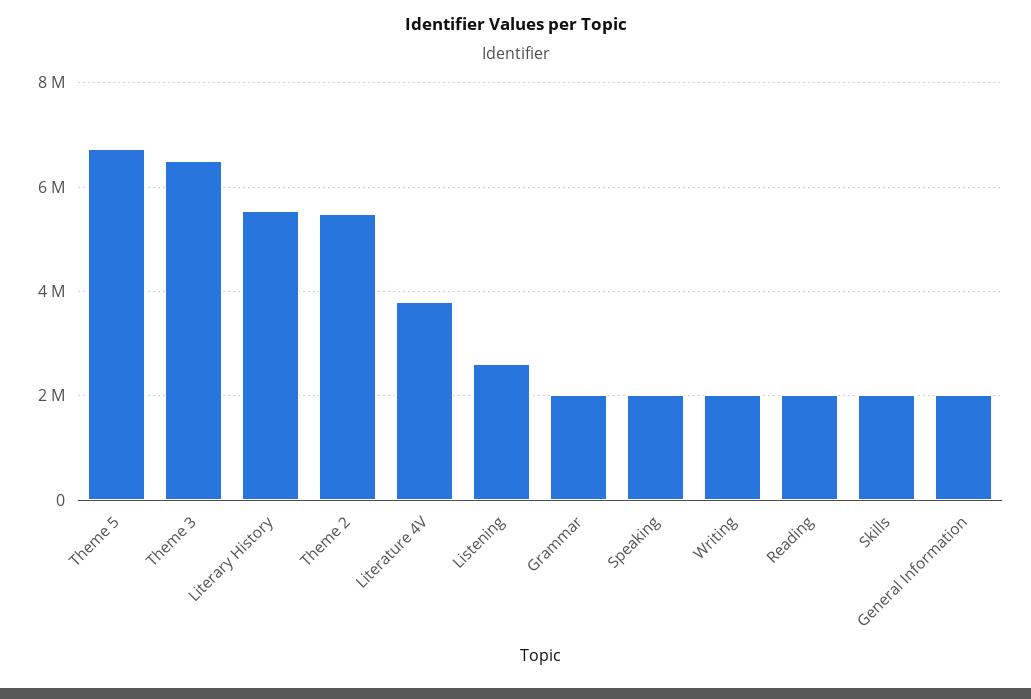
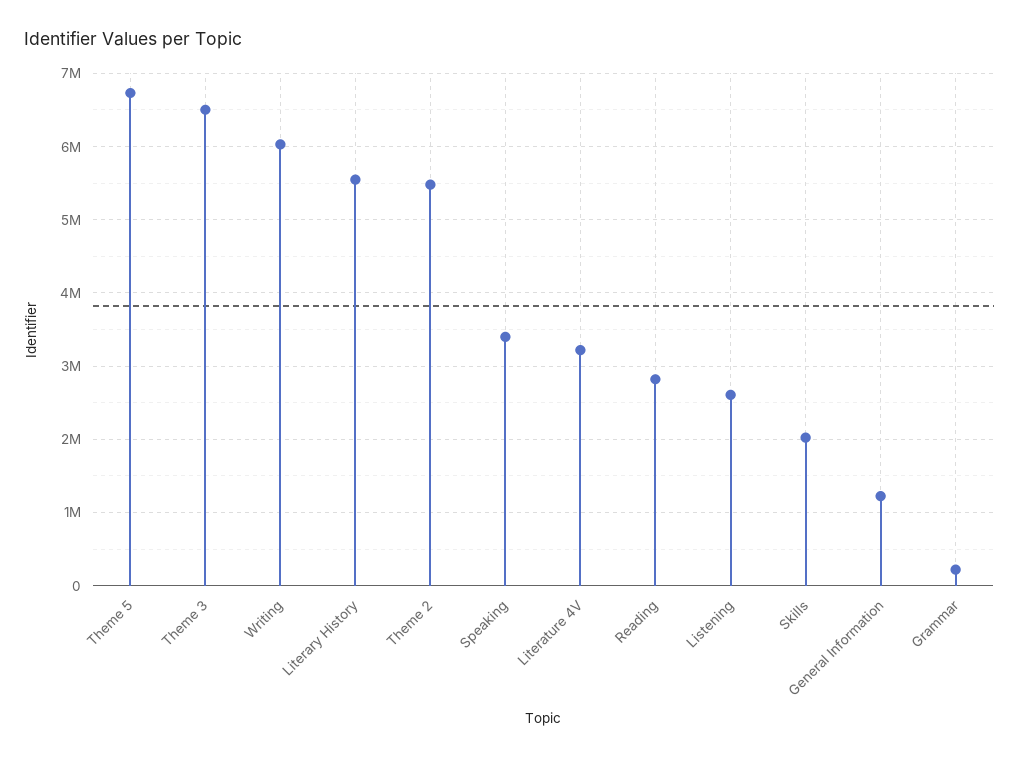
Literature 4V: 3800000 -> 3200000
Grammar: 2000000 -> 200000
Speaking: 2000000 -> 3400000
Writing: 2000000 -> 6000000
Reading: 2000000 -> 2800000
General Information: 2000000 -> 1200000

